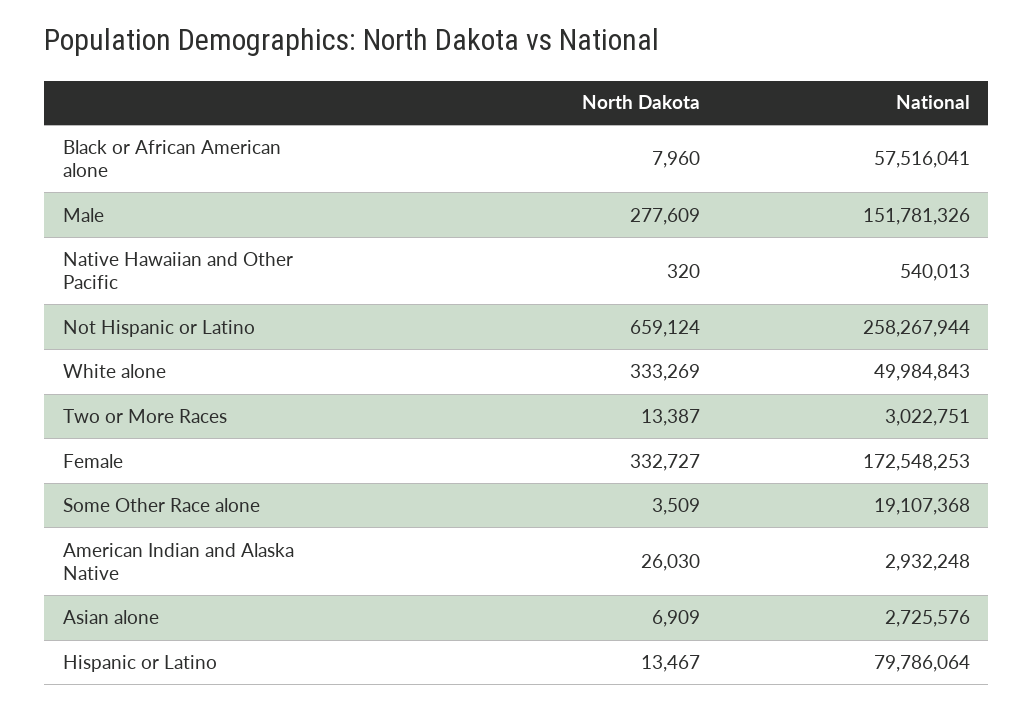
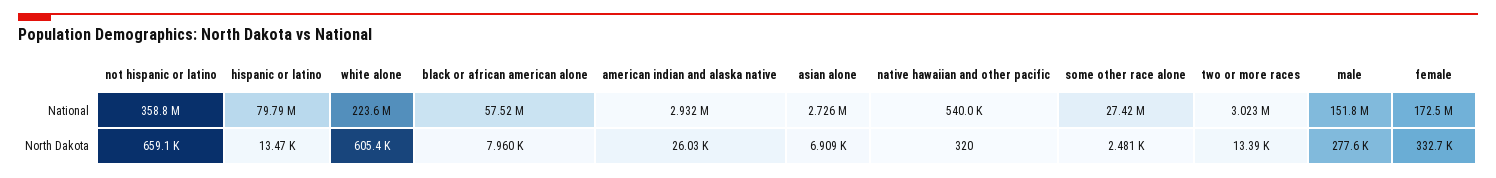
National, Not Hispanic or Latino: 258267944 -> 358800000
North Dakota, White alone: 333269 -> 605400
National, White alone: 49984843 -> 223600000
North Dakota, Some Other Race alone: 3509 -> 2481
National, Some Other Race alone: 19107368 -> 27420000

